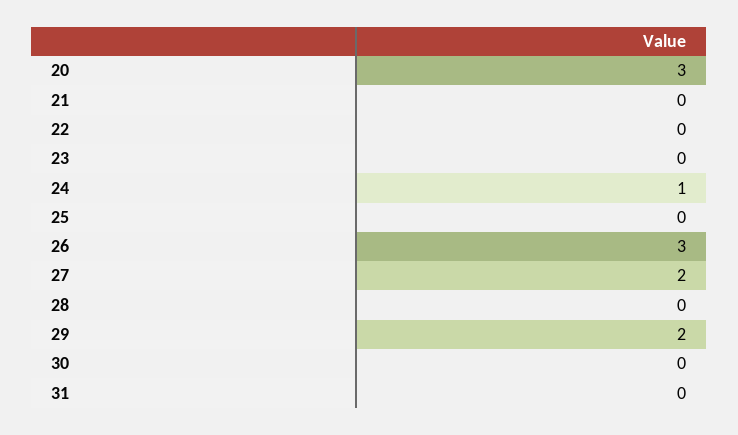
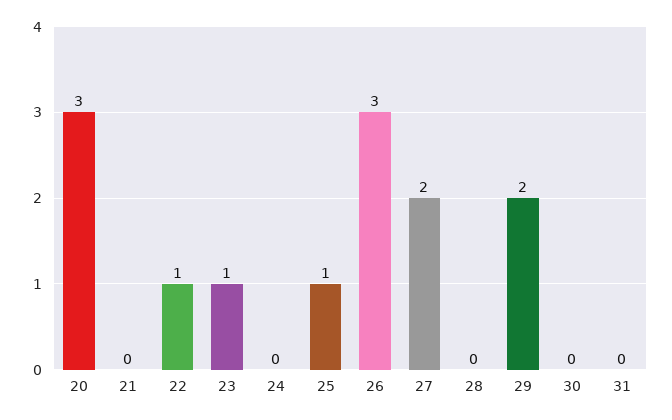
22: 0 -> 1
23: 0 -> 1
24: 1 -> 0
25: 0 -> 1

